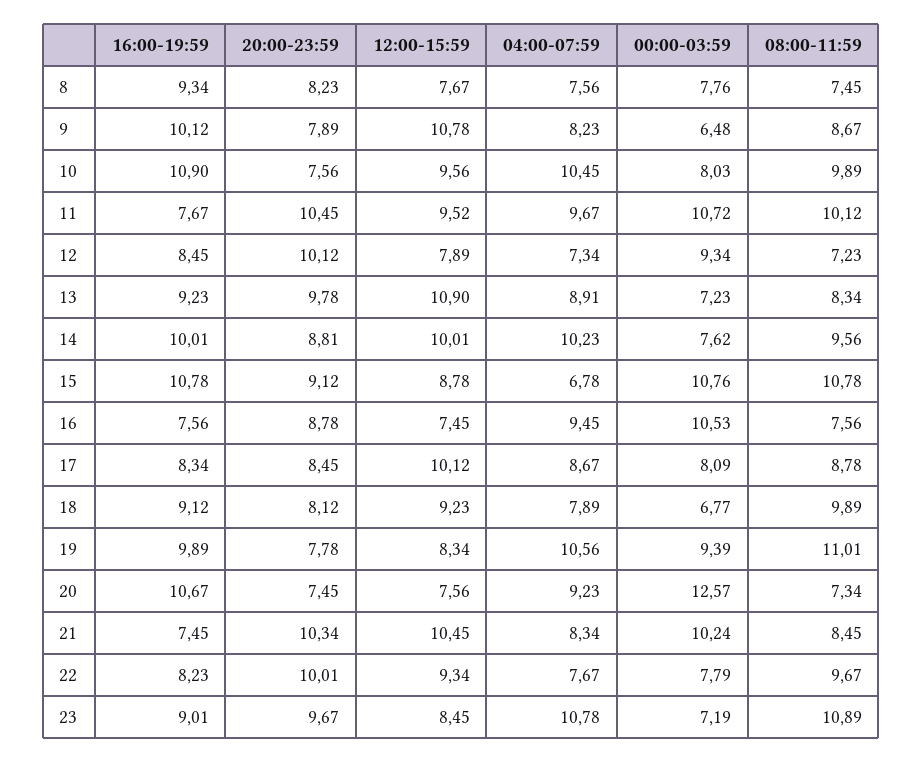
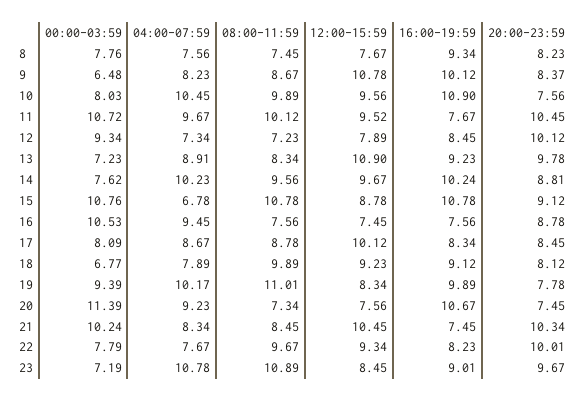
20:00-23:59, 9: 7.89 -> 8.37
16:00-19:59, 14: 10.01 -> 10.24
12:00-15:59, 14: 10.01 -> 9.67
04:00-07:59, 19: 10.56 -> 10.17
00:00-03:59, 20: 12.57 -> 11.39

